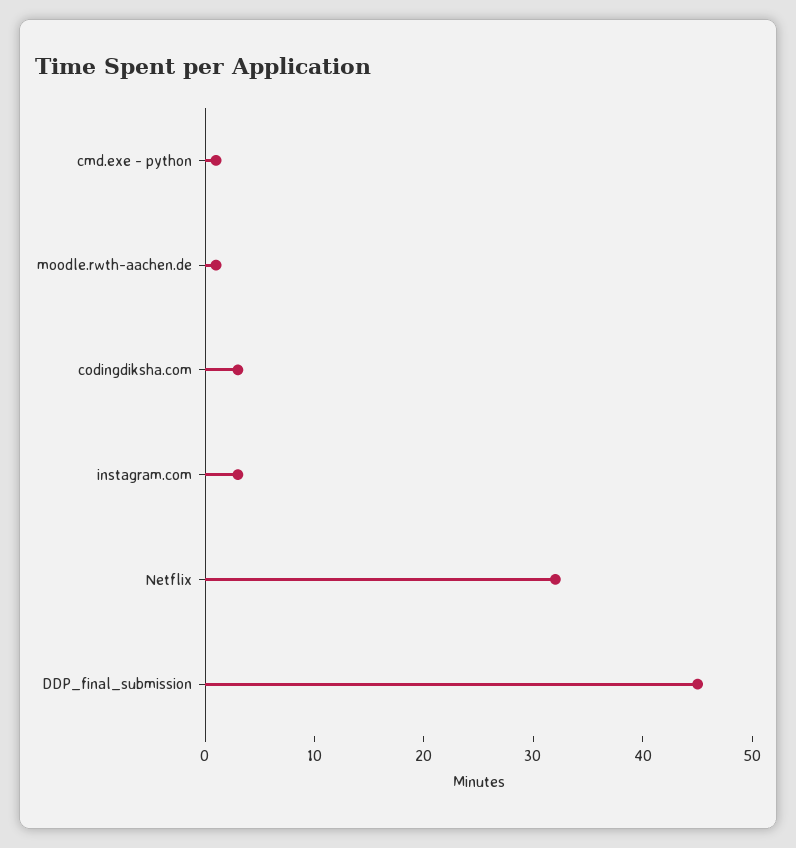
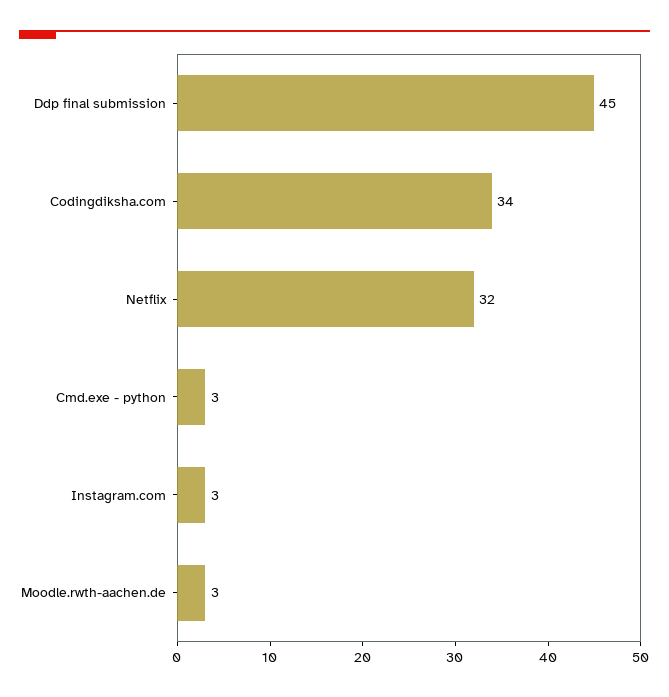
cmd.exe - python: 1 -> 3
moodle.rwth-aachen.de: 1 -> 3
codingdiksha.com: 3 -> 34

